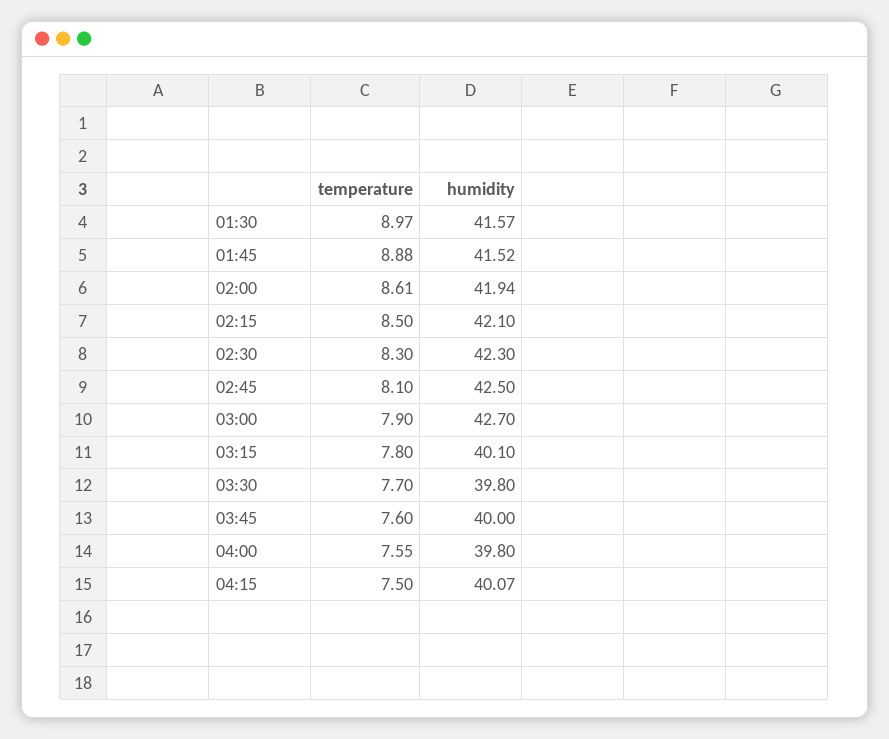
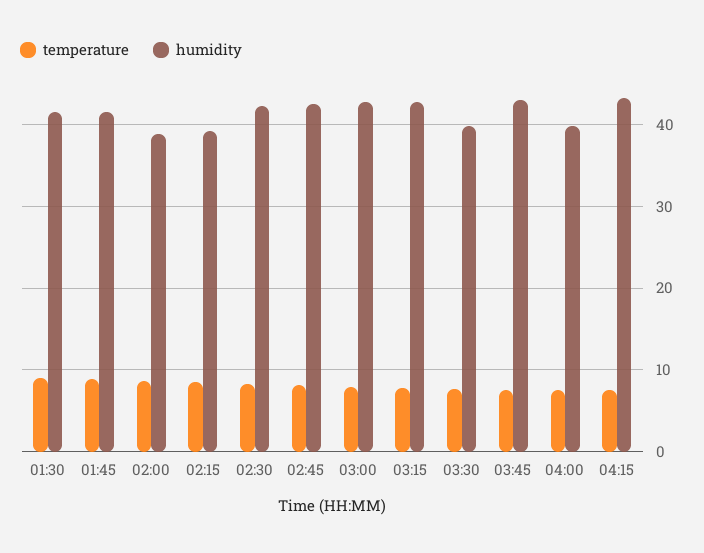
humidity, 02:00: 41.94 -> 39
humidity, 02:15: 42.1 -> 39
humidity, 03:15: 40.1 -> 43
humidity, 03:45: 40 -> 43
humidity, 04:15: 40.07 -> 43

